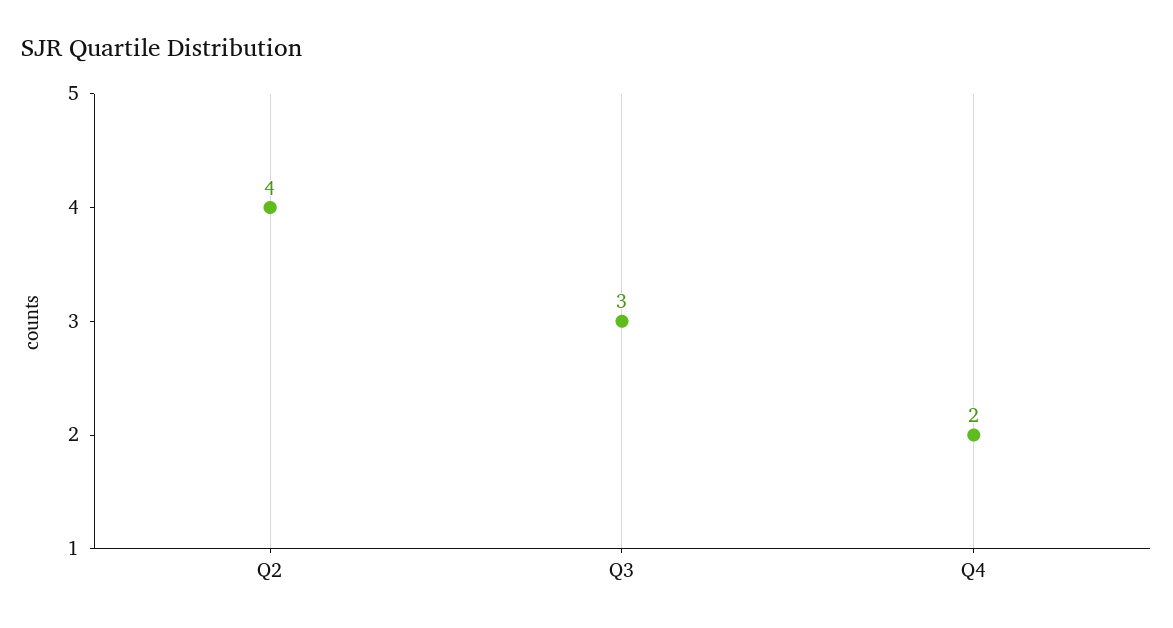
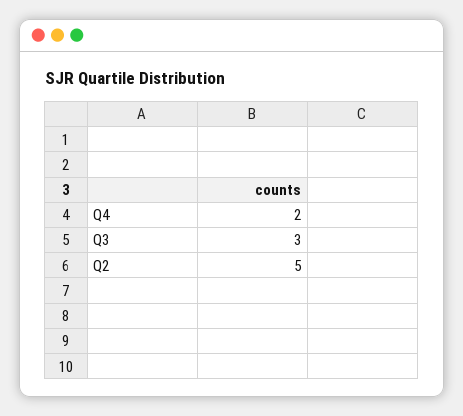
Q2: 4 -> 5

